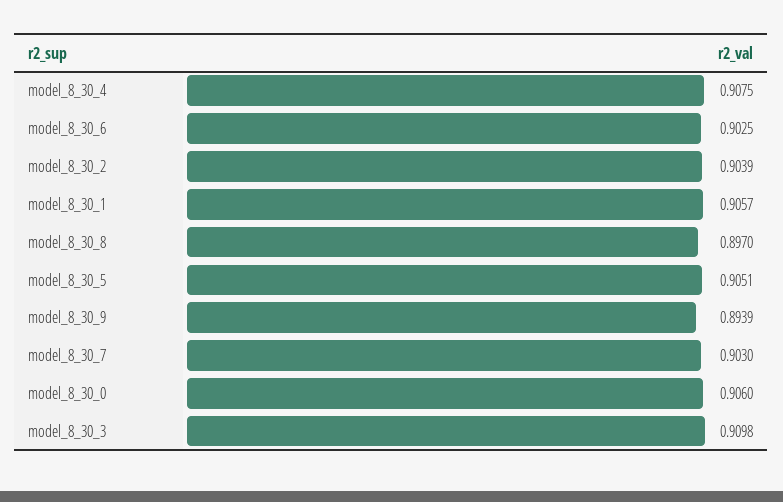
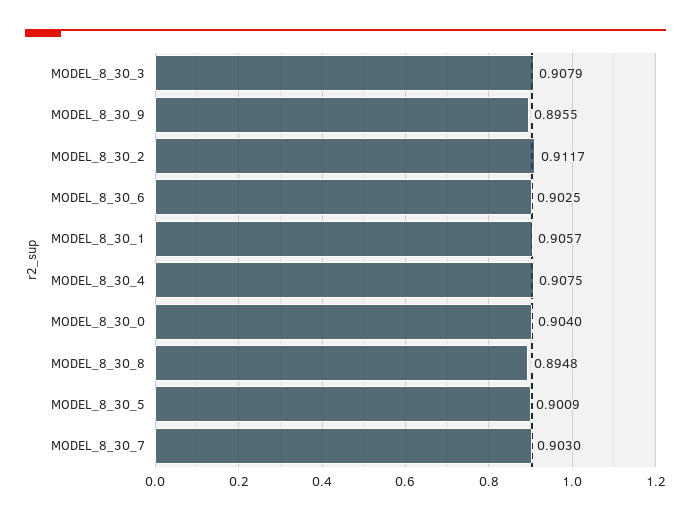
model_8_30_2: 0.9039 -> 0.9117
model_8_30_8: 0.897 -> 0.8948
model_8_30_5: 0.9051 -> 0.9009
model_8_30_9: 0.8939 -> 0.8955
model_8_30_0: 0.906 -> 0.904
model_8_30_3: 0.9098 -> 0.9079

